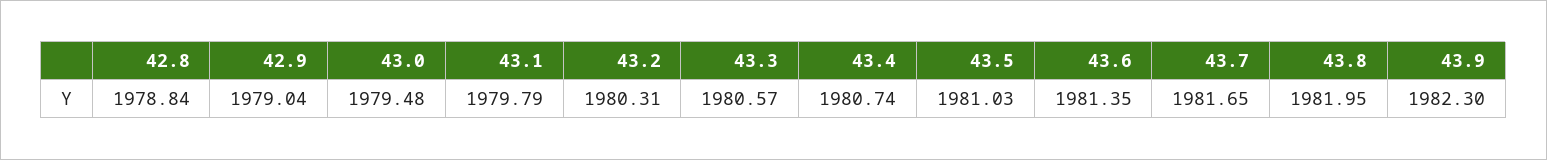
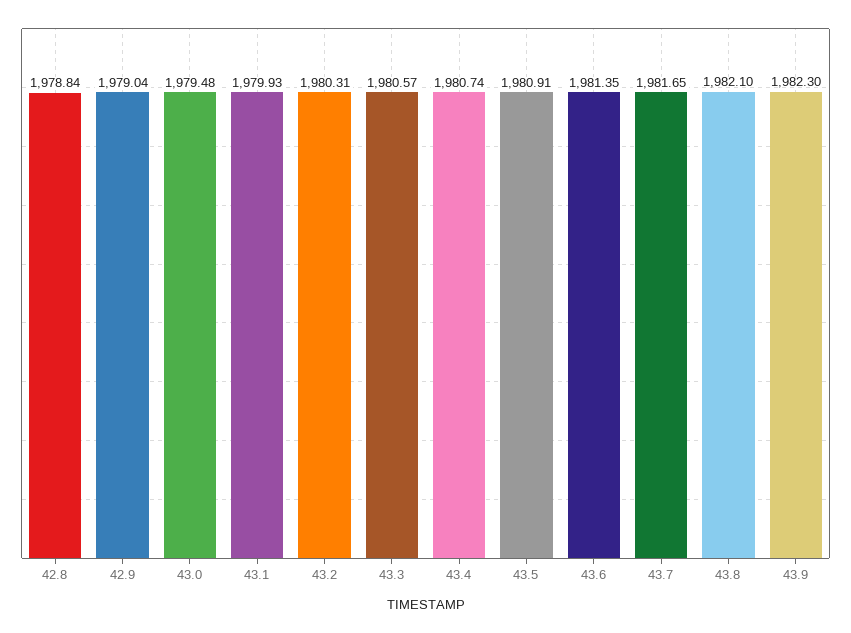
43.1: 1979.79 -> 1979.93
43.5: 1981.03 -> 1980.91
43.8: 1981.95 -> 1982.1

